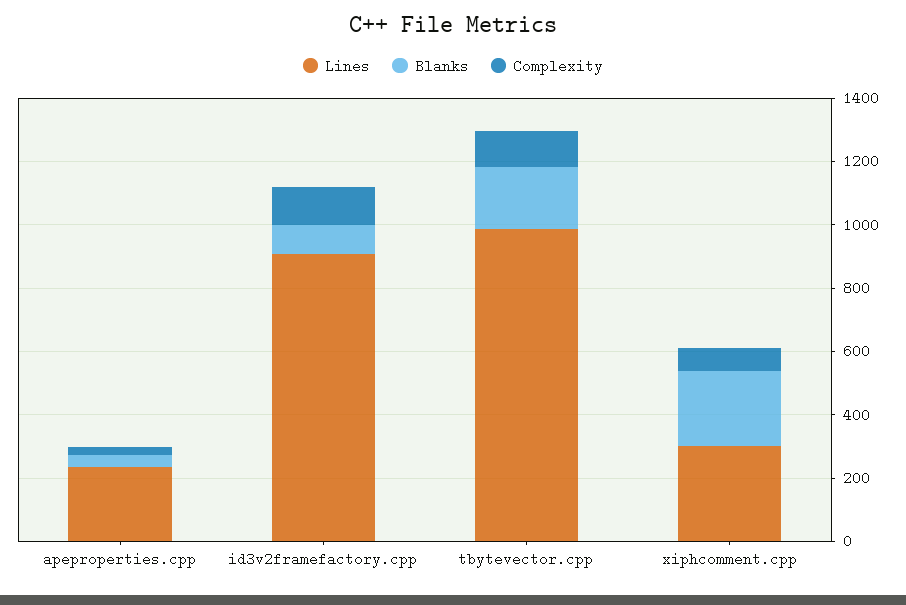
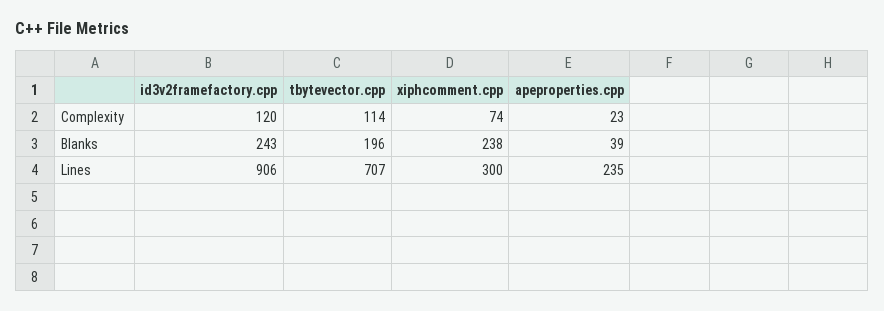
Blanks, id3v2framefactory.cpp: 100 -> 243
Lines, tbytevector.cpp: 1000 -> 707

